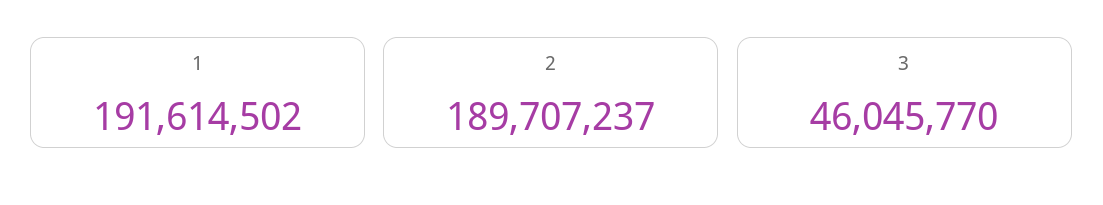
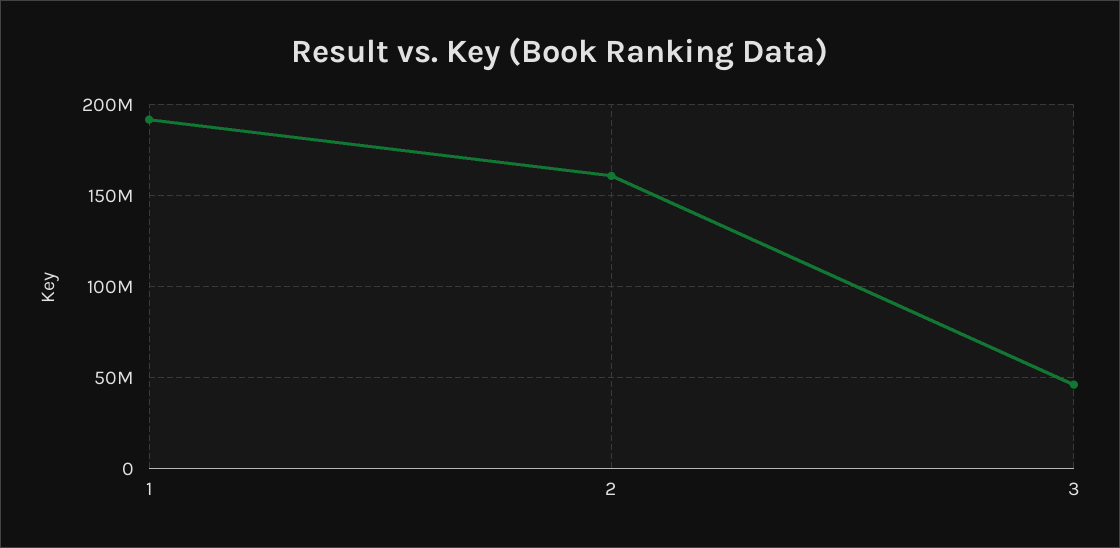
2: 189707237 -> 160000000

